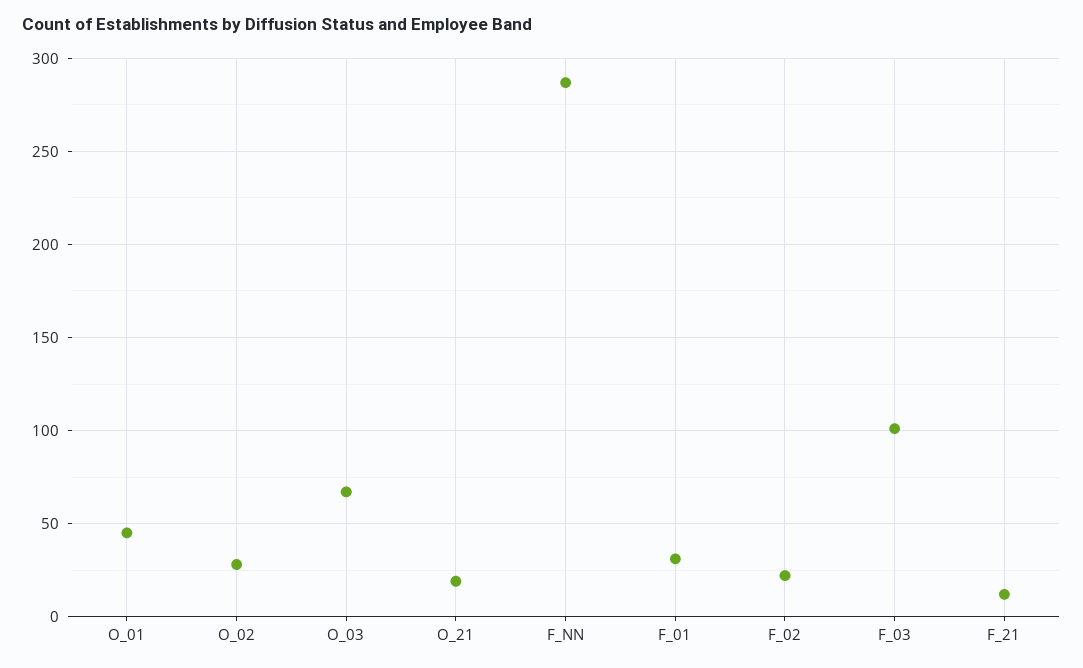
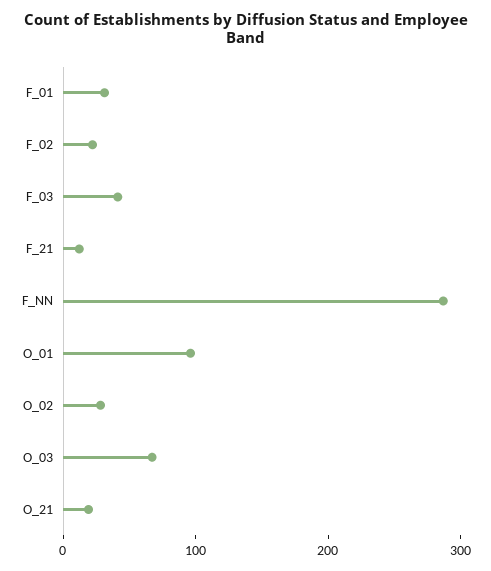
O_01: 45 -> 100
F_03: 100 -> 40

